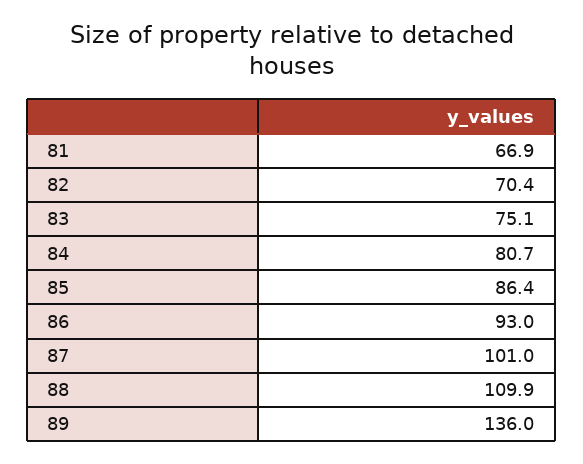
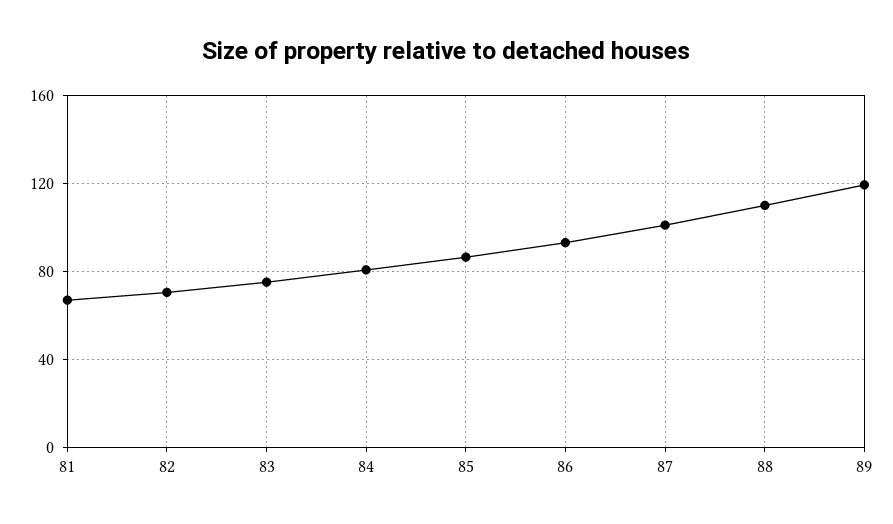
89: 136 -> 120

